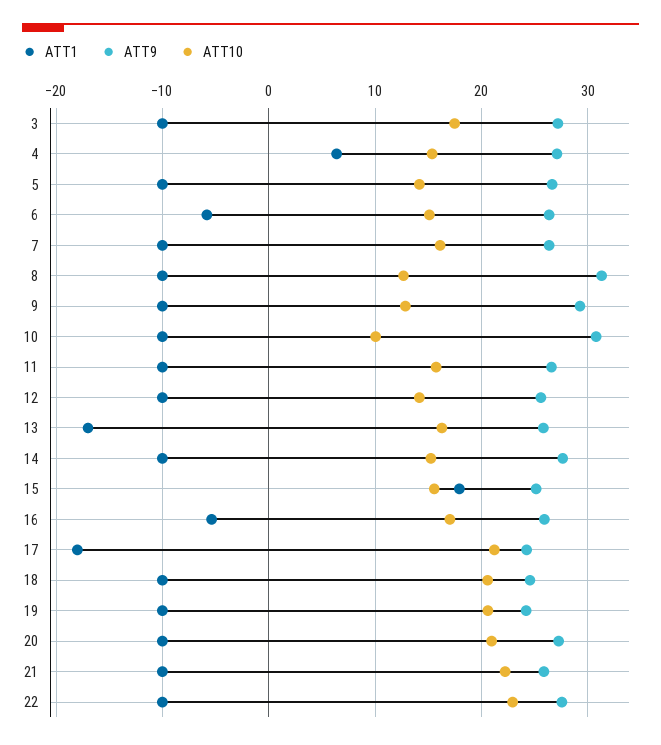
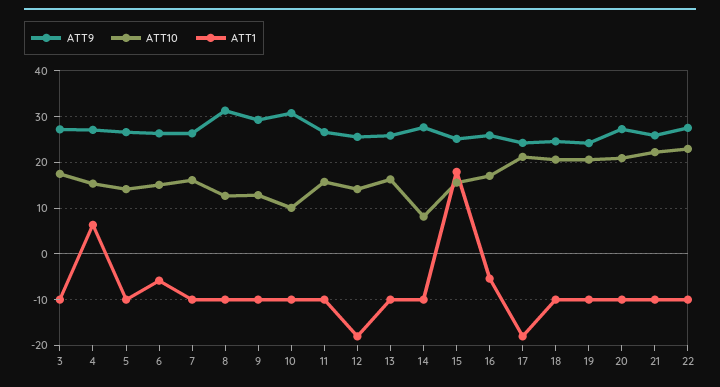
ATT1, 12: -10 -> -18
ATT1, 13: -17 -> -10
ATT10, 14: 15 -> 8

